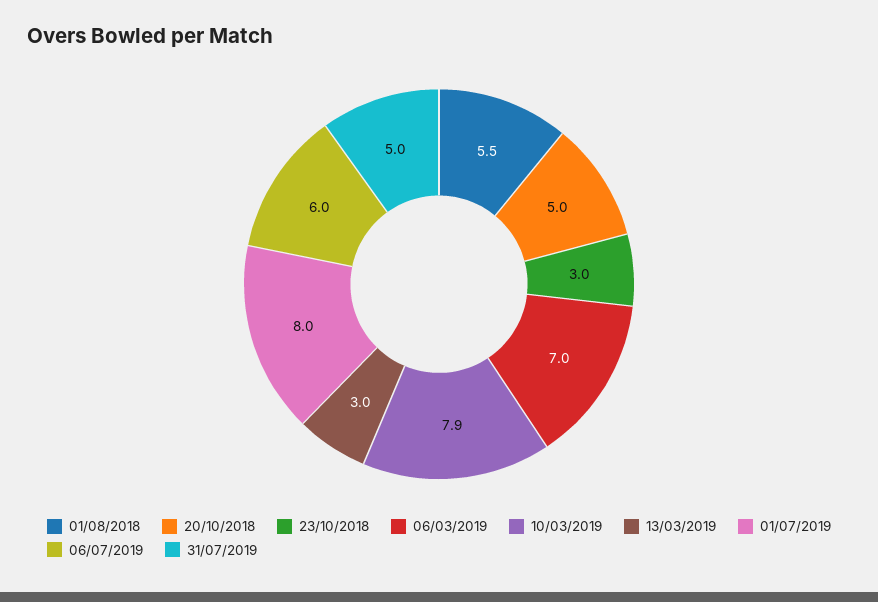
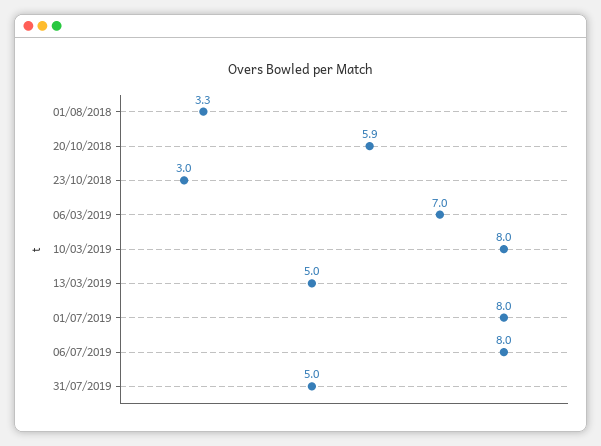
01/08/2018: 5.5 -> 3.3
20/10/2018: 5 -> 5.9
10/03/2019: 7.9 -> 8
13/03/2019: 3 -> 5
06/07/2019: 6 -> 8

